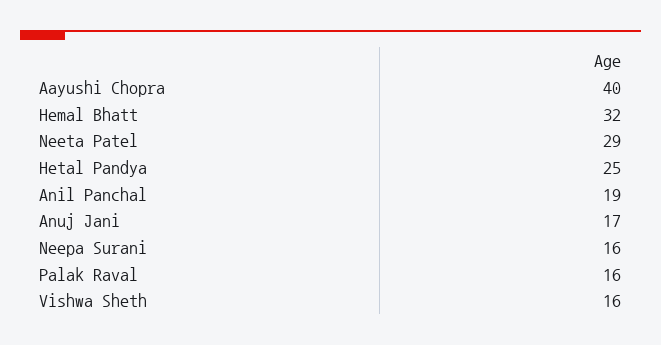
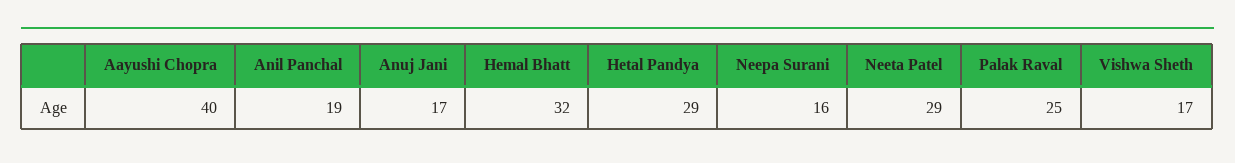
Hetal Pandya: 25 -> 29
Palak Raval: 16 -> 25
Vishwa Sheth: 16 -> 17

